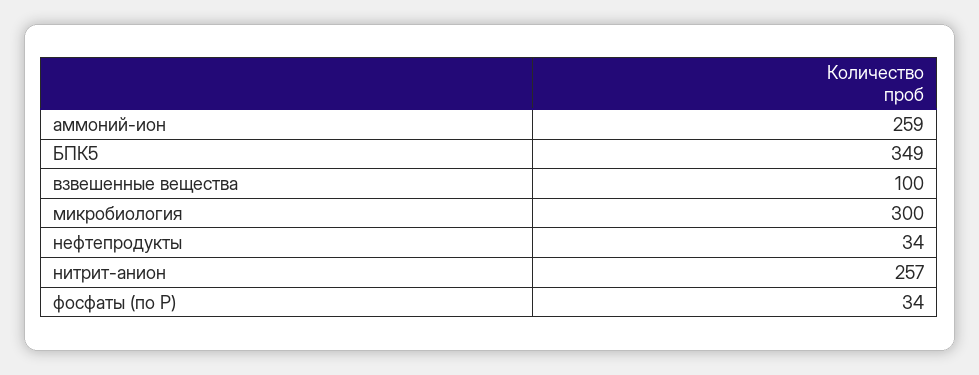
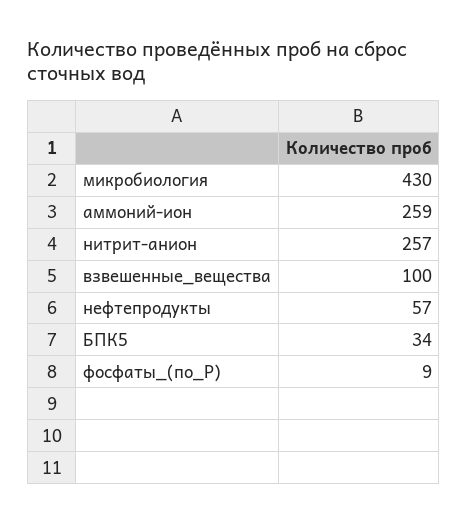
БПК5: 349 -> 34
микробиология: 300 -> 430
нефтепродукты: 34 -> 57
фосфаты (по Р): 34 -> 9

